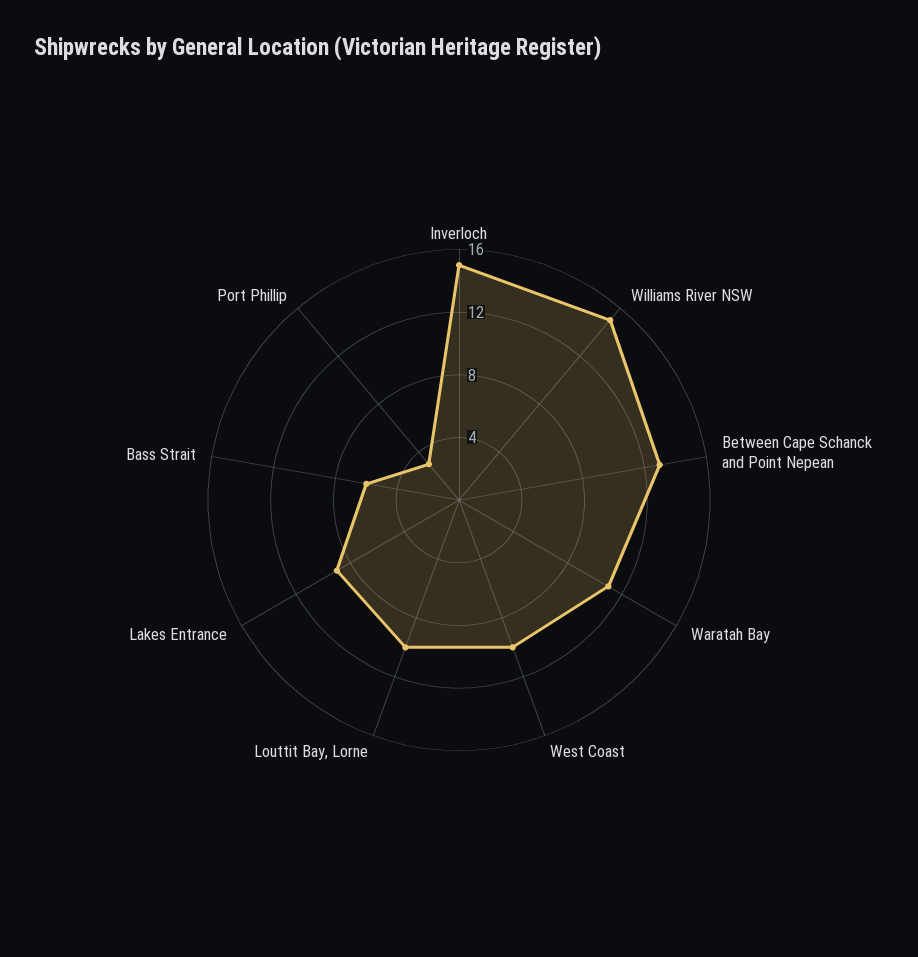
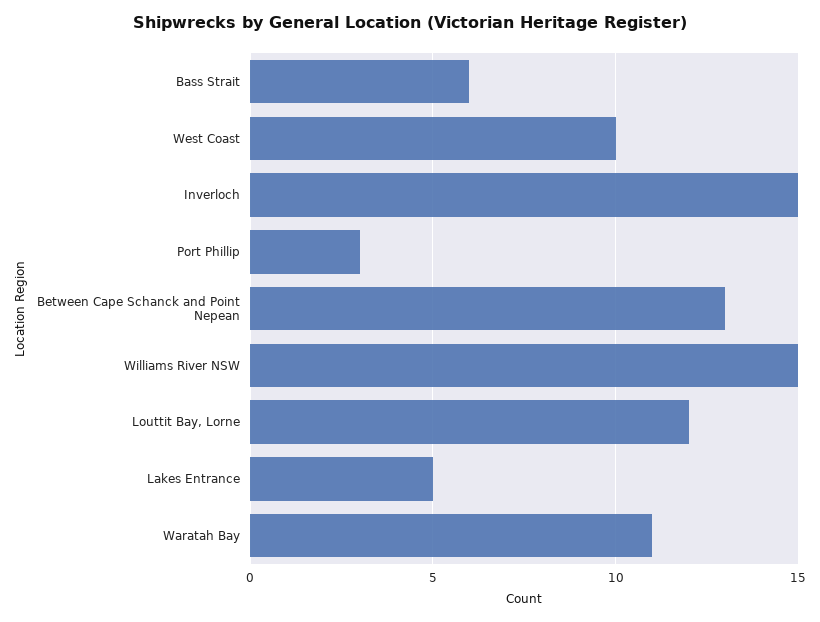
Louttit Bay, Lorne: 10 -> 12
Lakes Entrance: 9 -> 5

